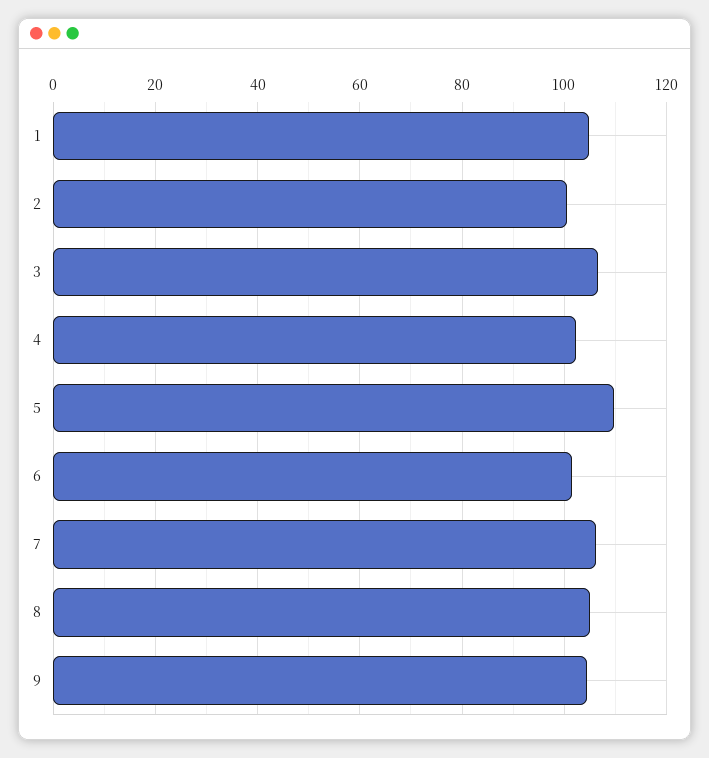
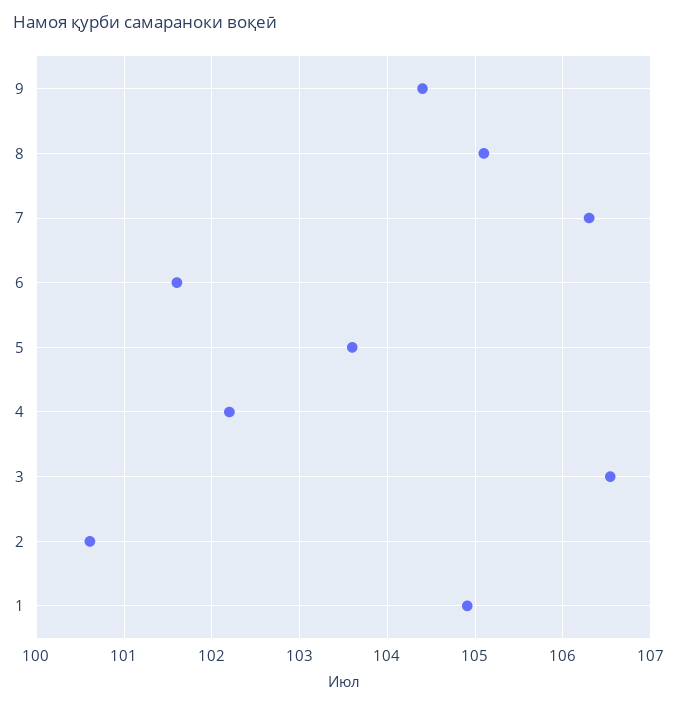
5: 110 -> 103.6

